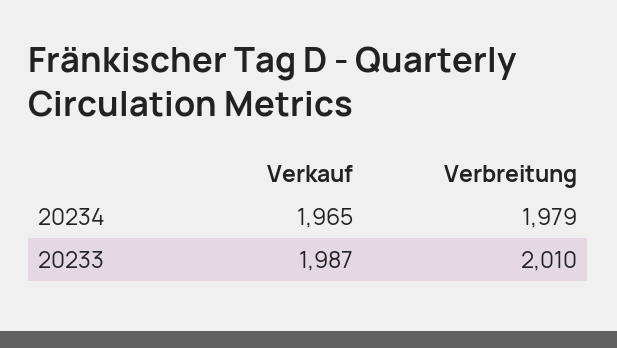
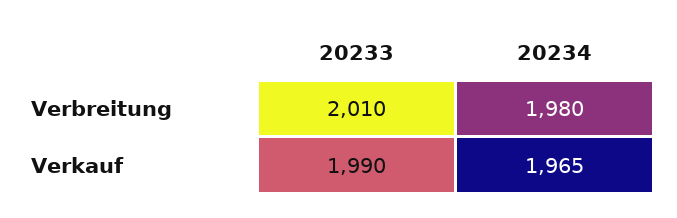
Verbreitung, 20234: 1979 -> 1980
Verkauf, 20233: 1987 -> 1990

